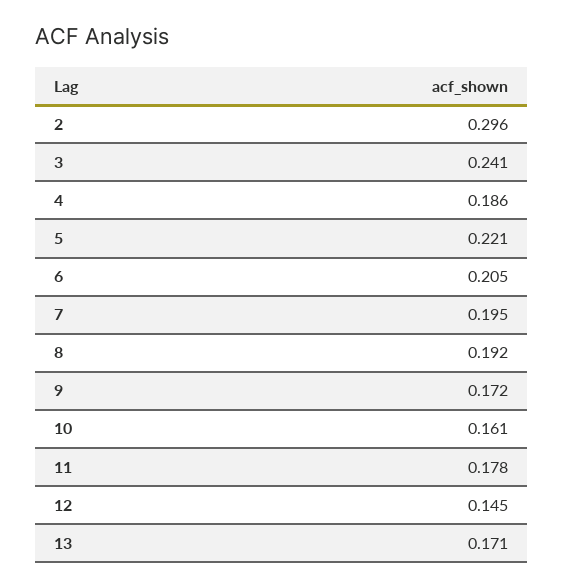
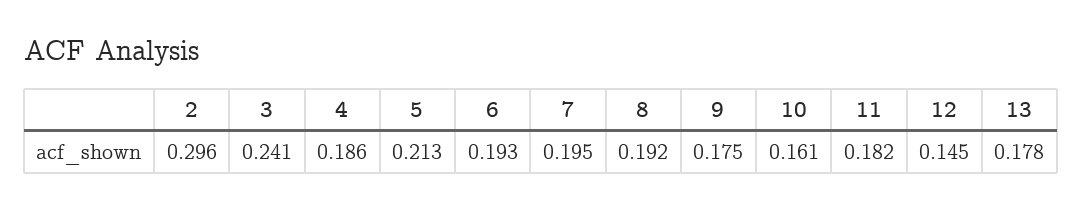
5: 0.221 -> 0.213
6: 0.205 -> 0.193
9: 0.172 -> 0.175
11: 0.178 -> 0.182
13: 0.171 -> 0.178

